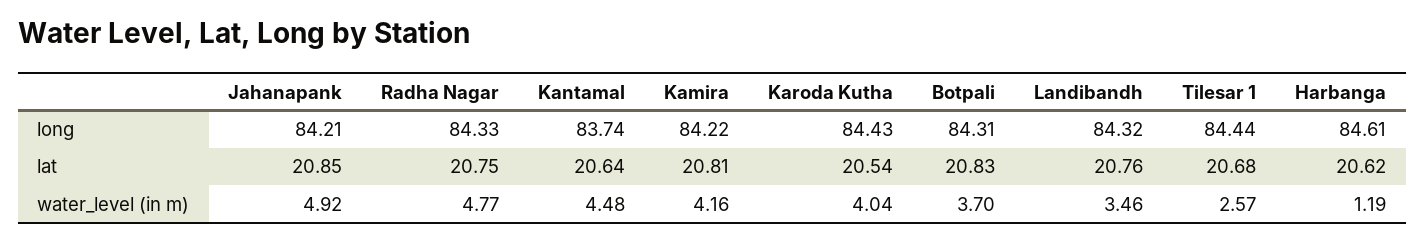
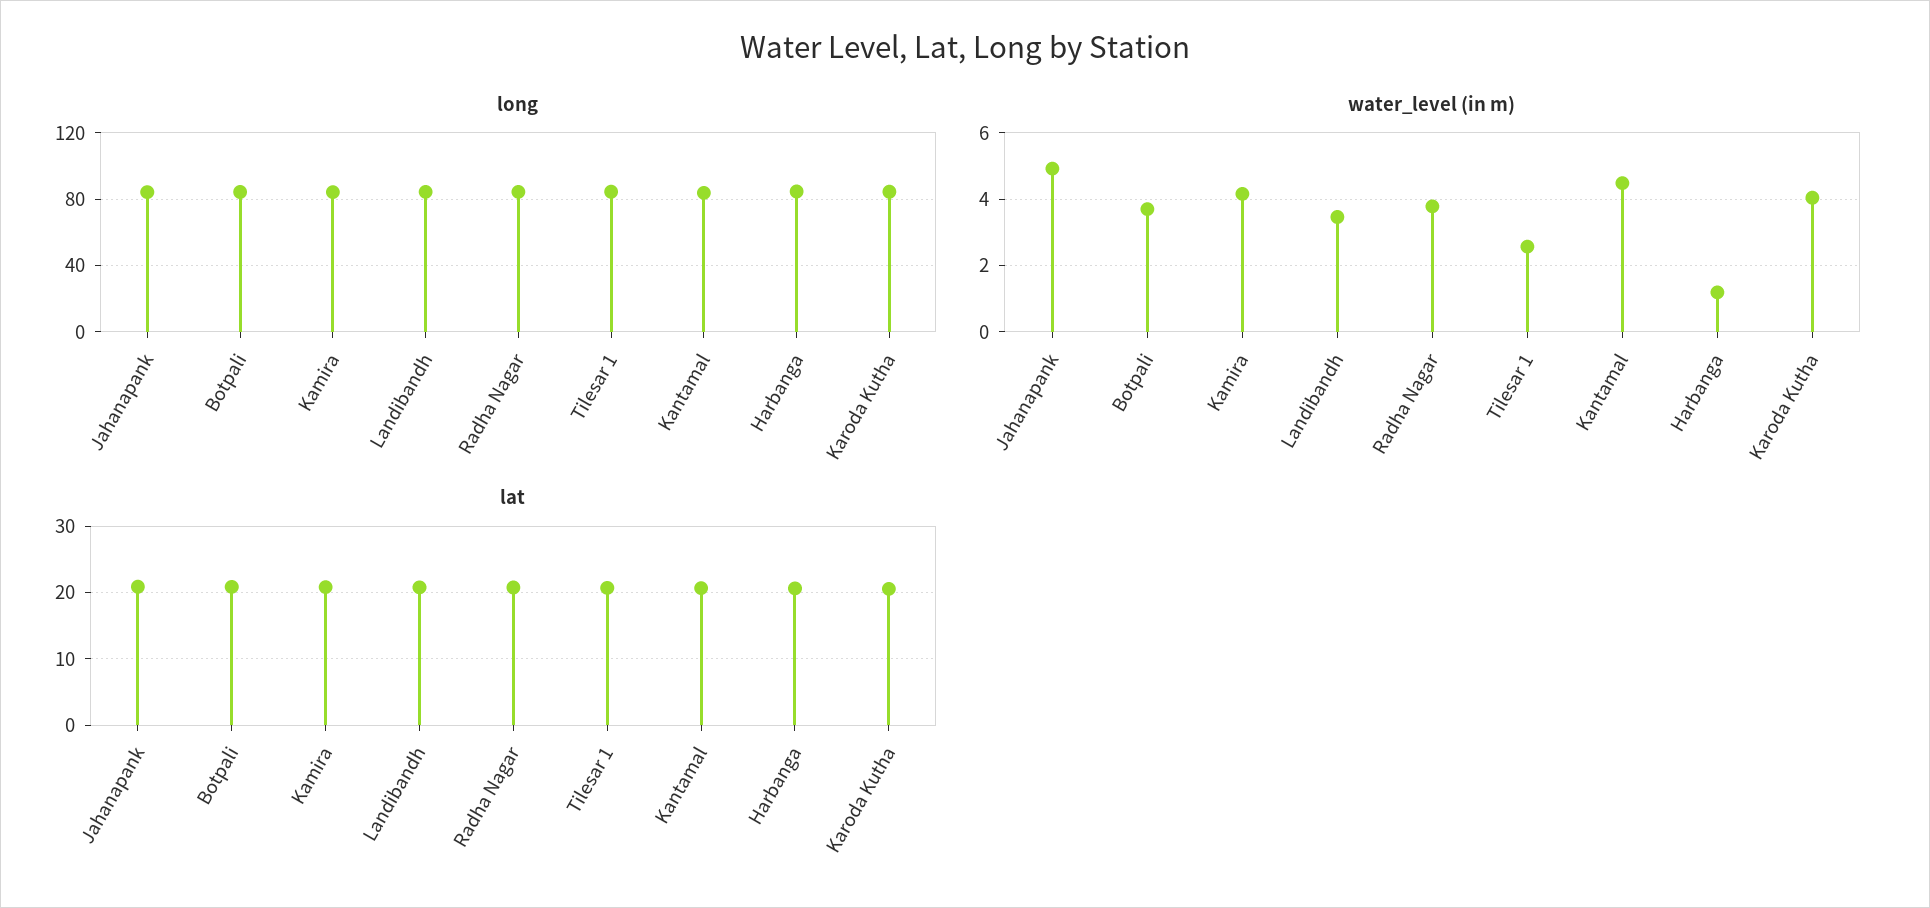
water_level (in m), Radha Nagar: 4.77 -> 3.8

